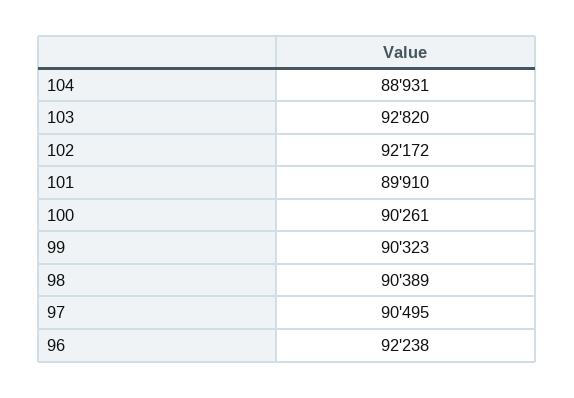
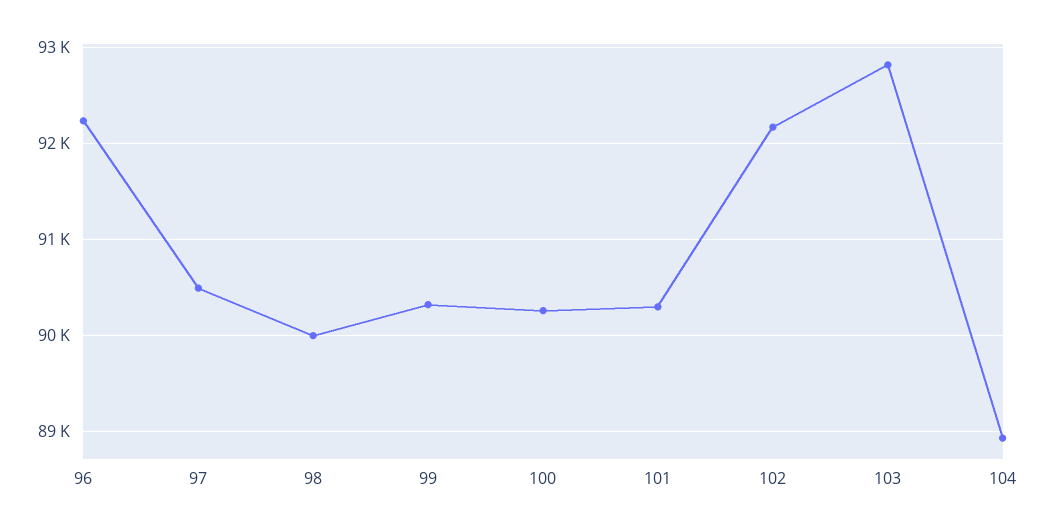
101: 89910 -> 90300
98: 90389 -> 90000

